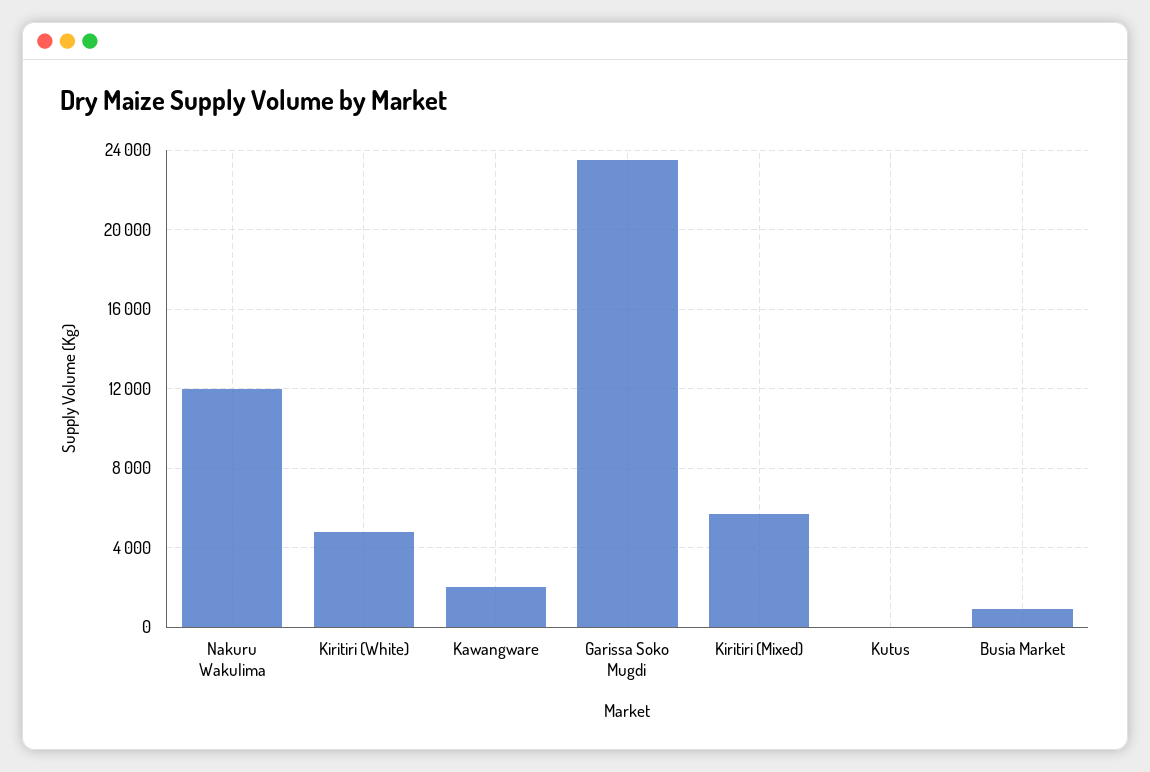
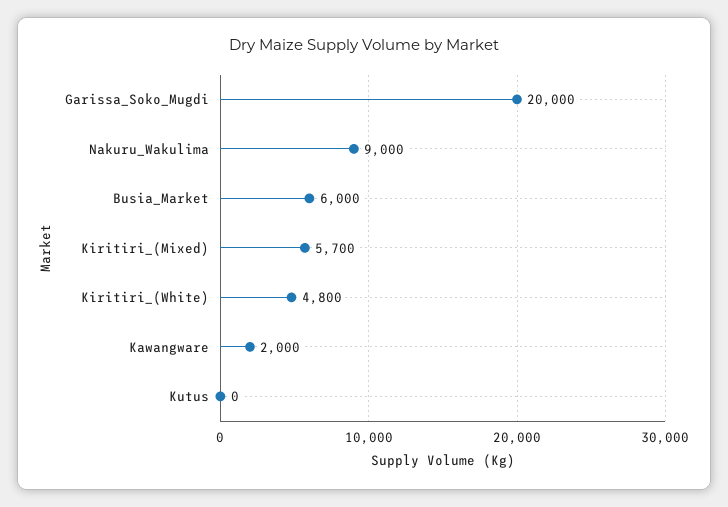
Nakuru Wakulima: 12000 -> 9000
Garissa Soko Mugdi: 23500 -> 20000
Busia Market: 1000 -> 6000

